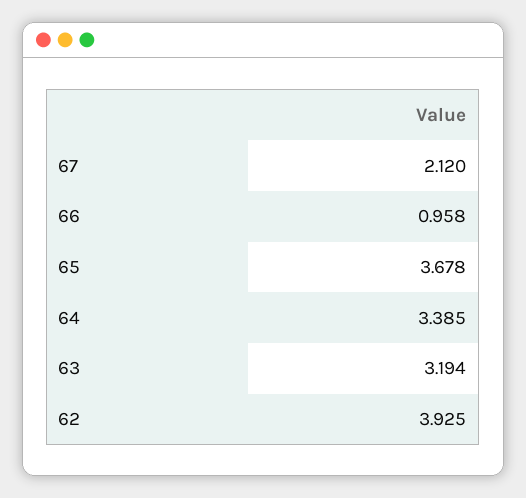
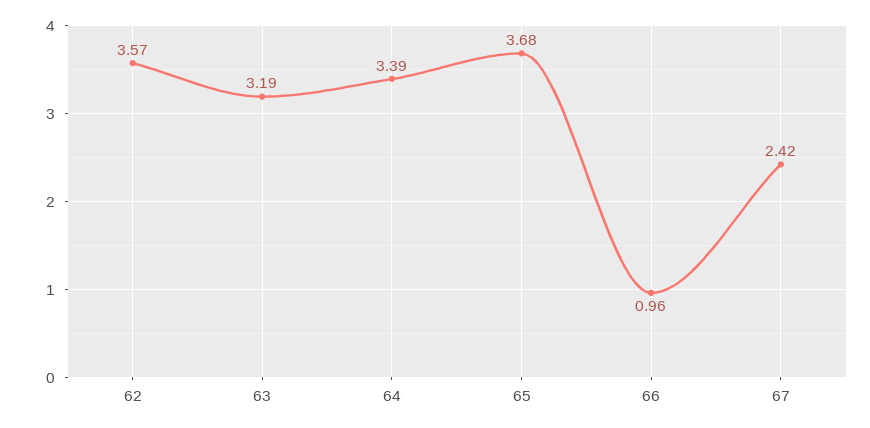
67: 2.12 -> 2.42
62: 3.925 -> 3.57

